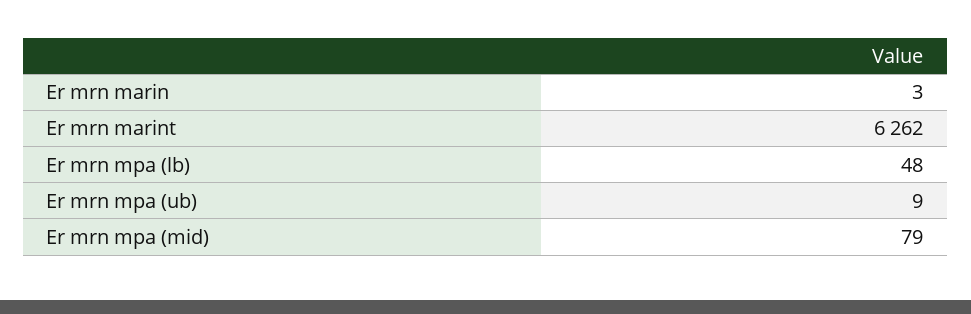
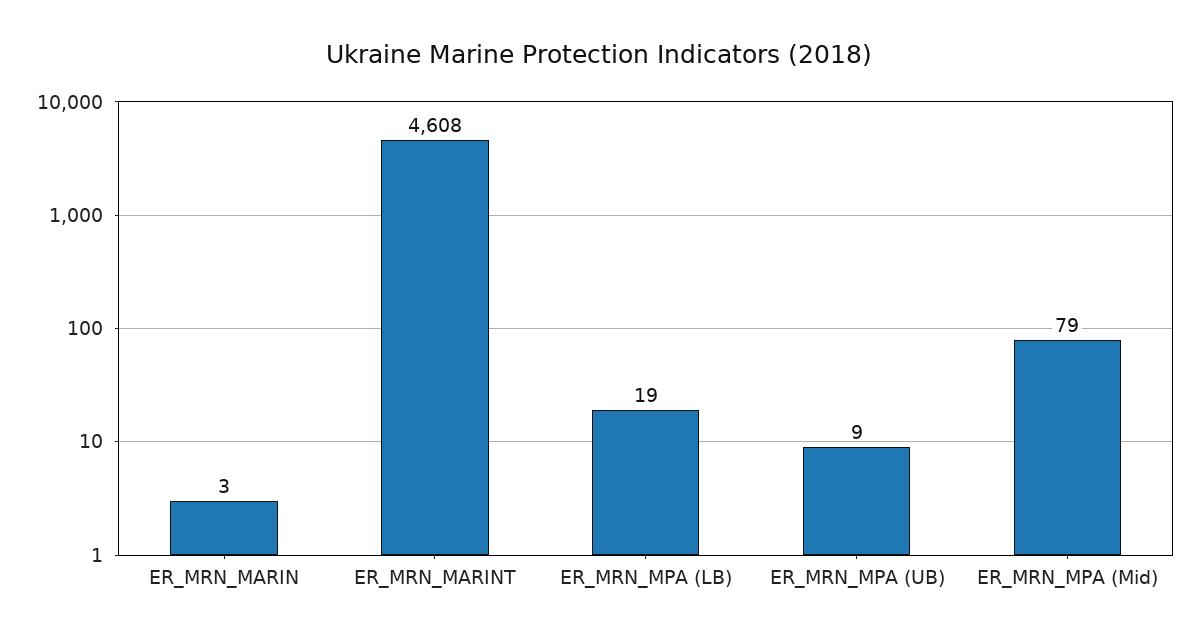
Er mrn marint: 6262 -> 4608
Er mrn mpa (lb): 48 -> 19

